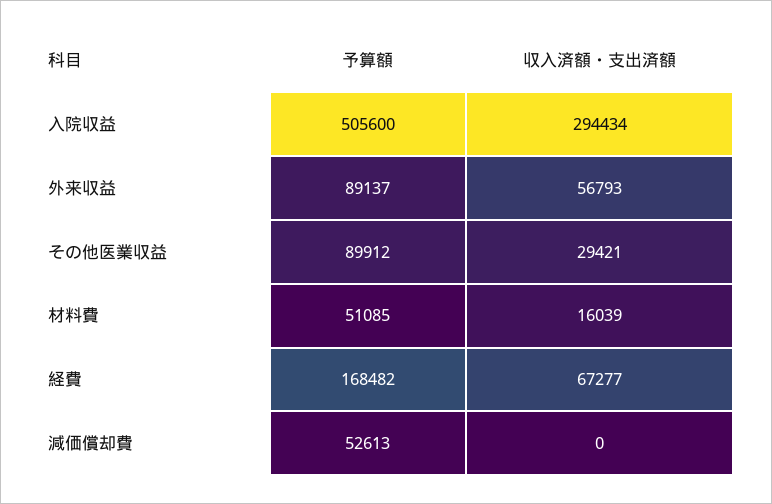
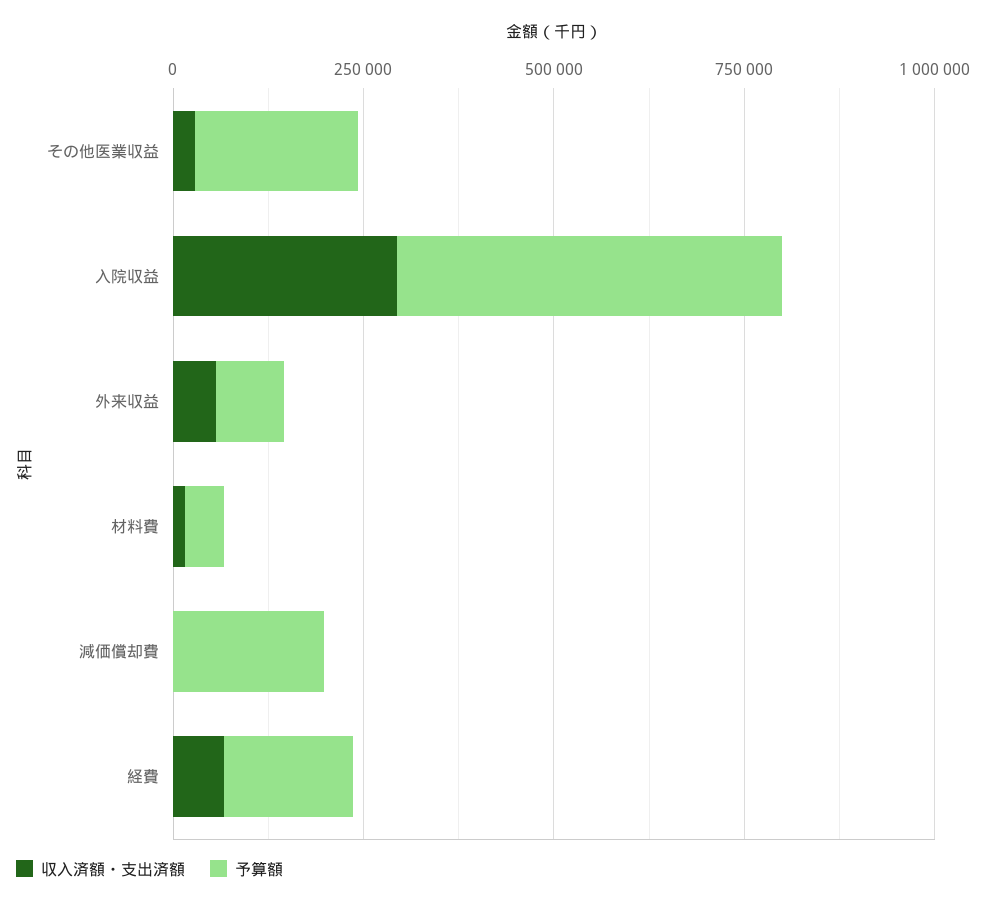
予算額, その他医業収益: 89912 -> 200000
予算額, 減価償却費: 52613 -> 200000

